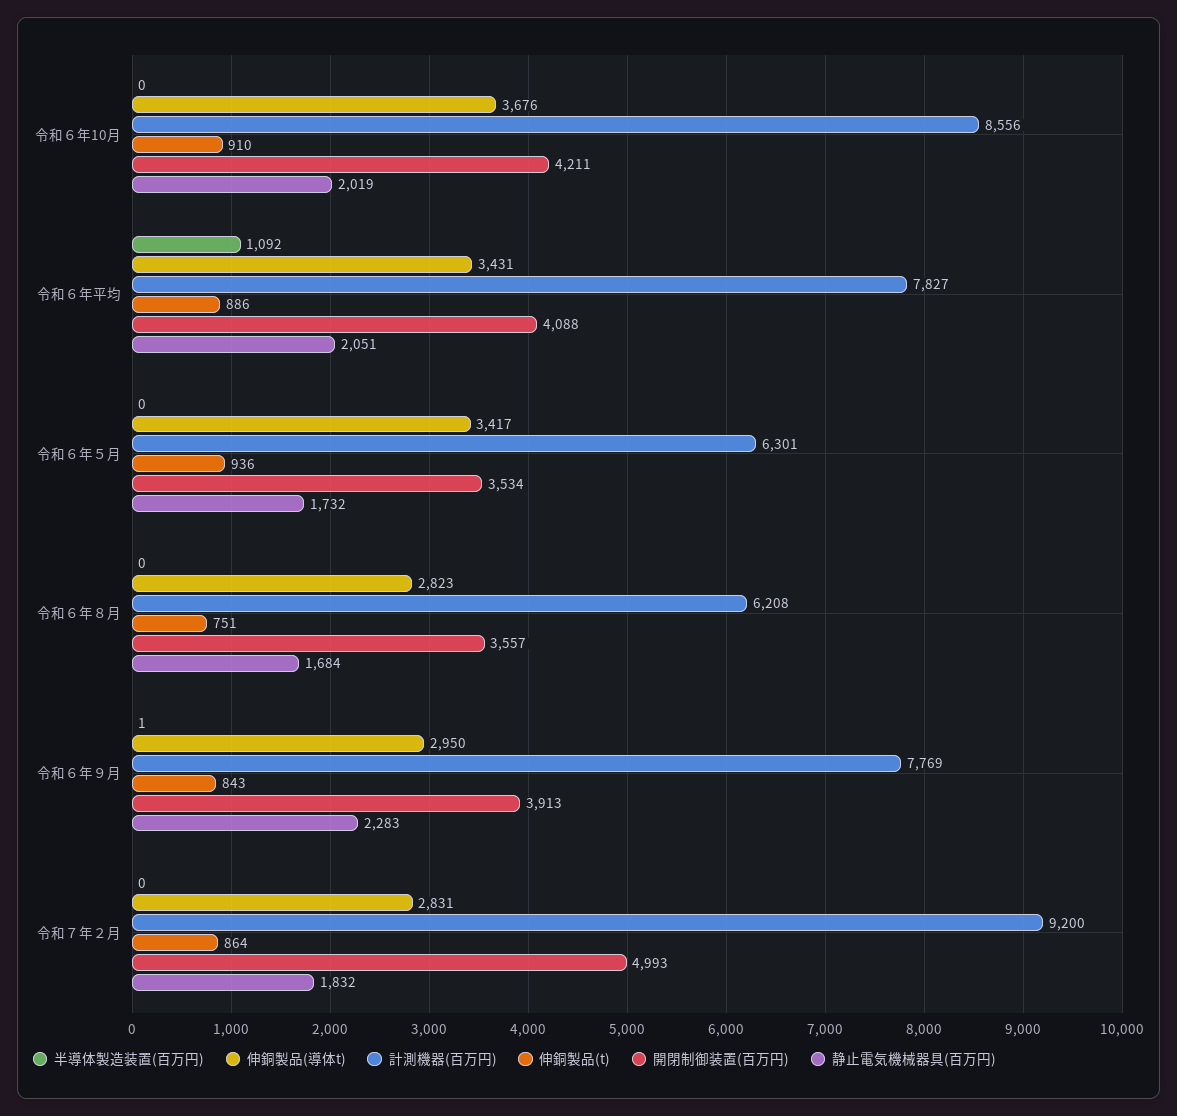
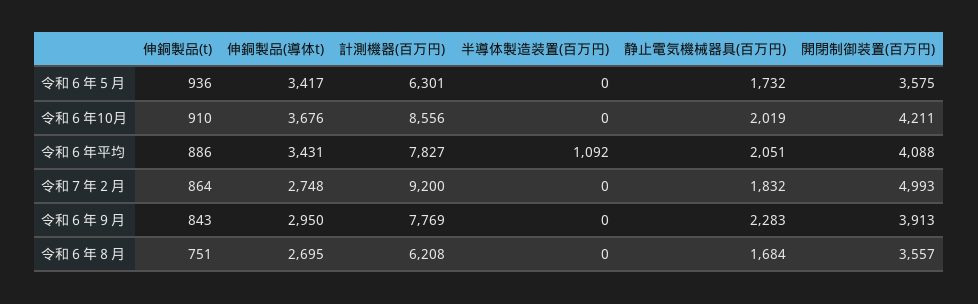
開閉制御装置(百万円), 令和６年５月: 3534 -> 3575
伸銅製品(導体t), 令和６年８月: 2823 -> 2695
半導体製造装置(百万円), 令和６年９月: 1 -> 0
伸銅製品(導体t), 令和７年２月: 2831 -> 2748

